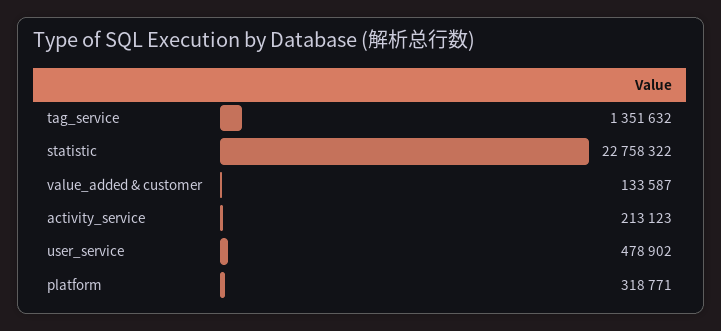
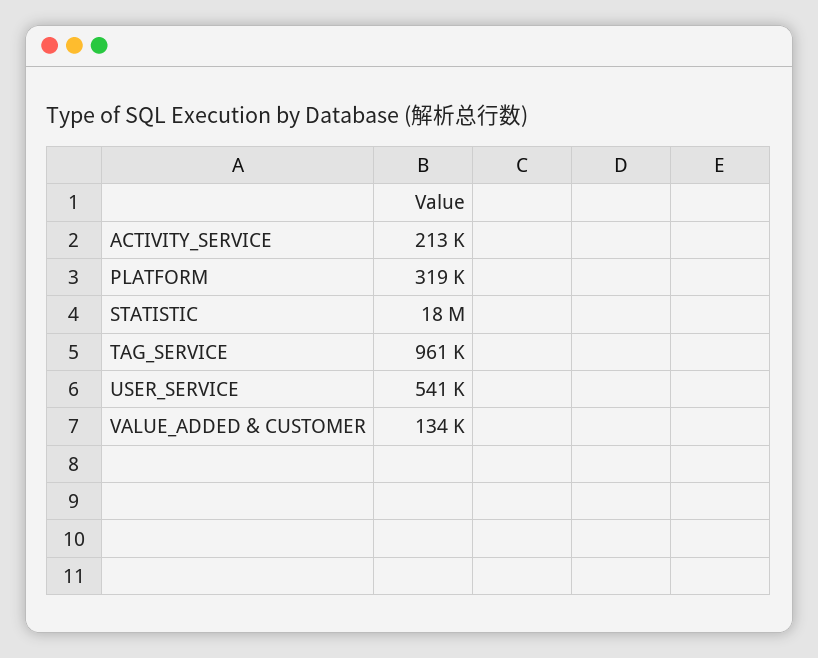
tag_service: 1351632 -> 961000
statistic: 22758322 -> 18000000
user_service: 478902 -> 541000

